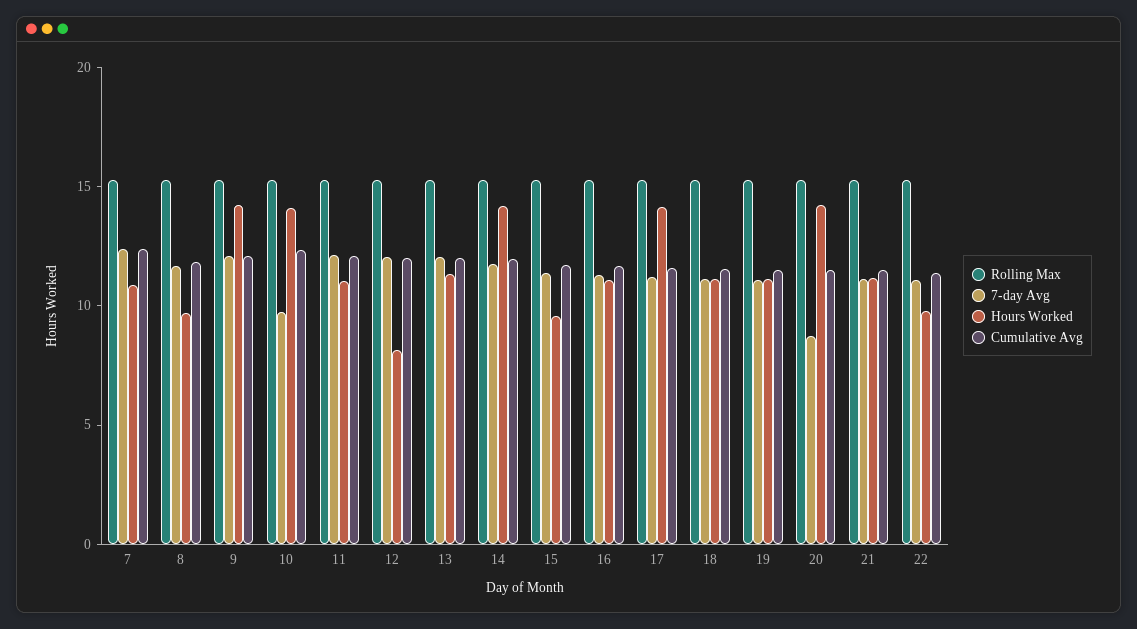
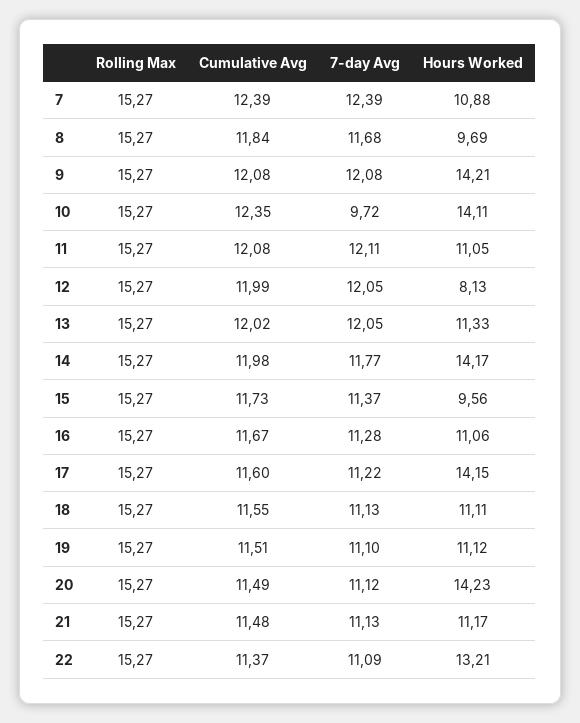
7-day Avg, 20: 9 -> 11.12
Hours Worked, 22: 10 -> 13.21

